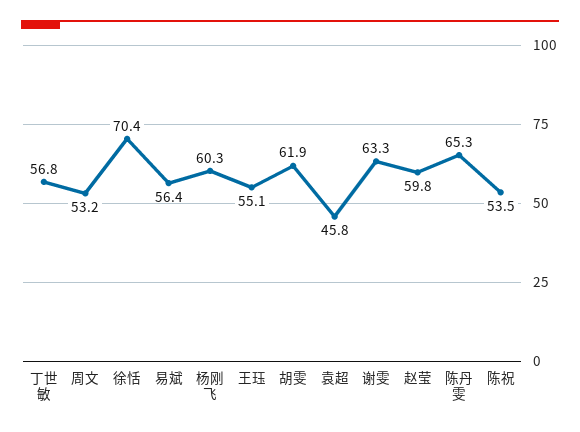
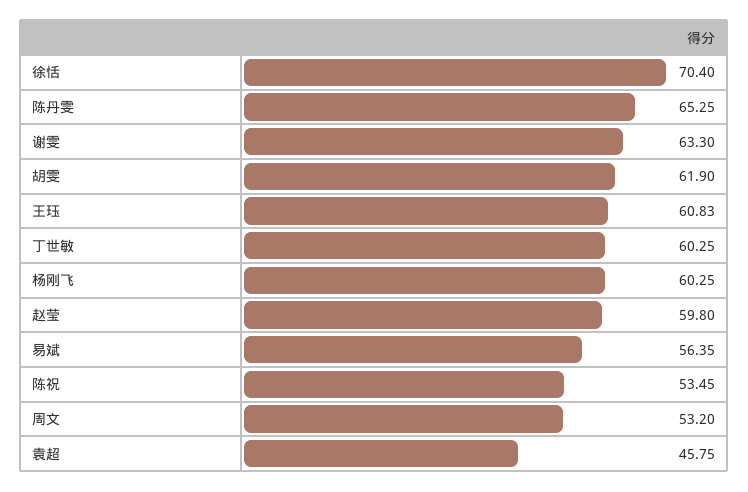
丁世敏: 56.8 -> 60.25
王珏: 55.1 -> 60.83

